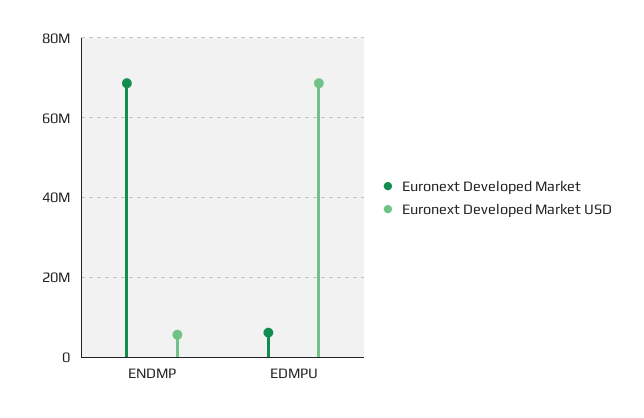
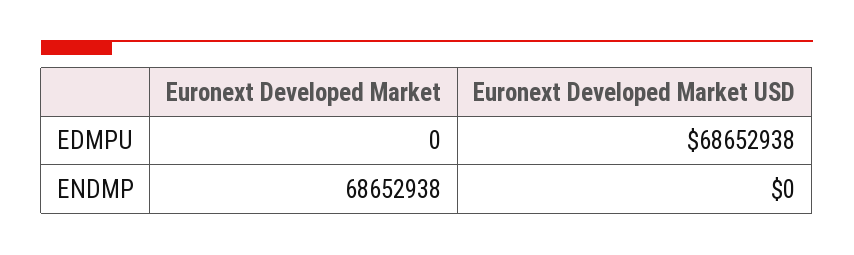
Euronext Developed Market USD, ENDMP: 6000000 -> 0
Euronext Developed Market, EDMPU: 6000000 -> 0

